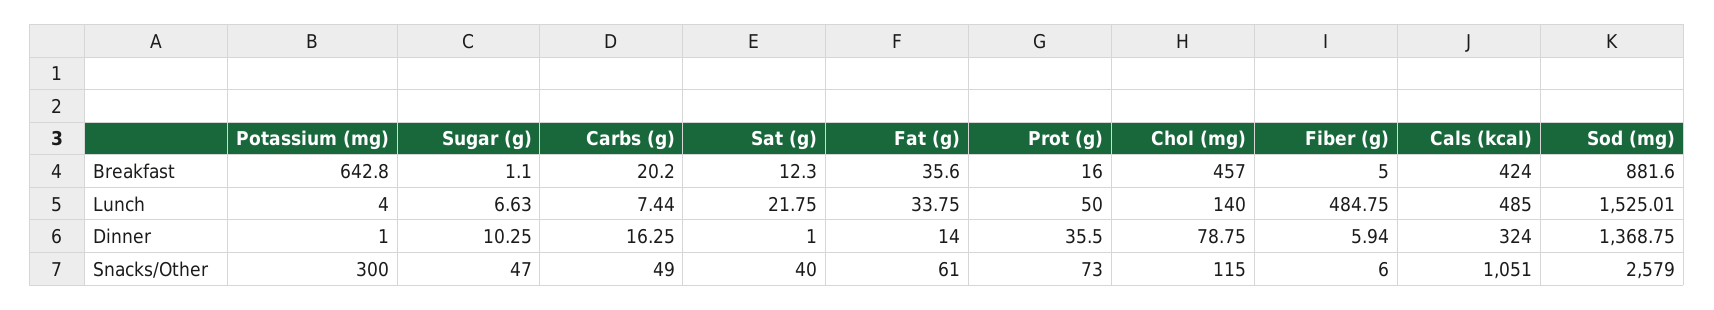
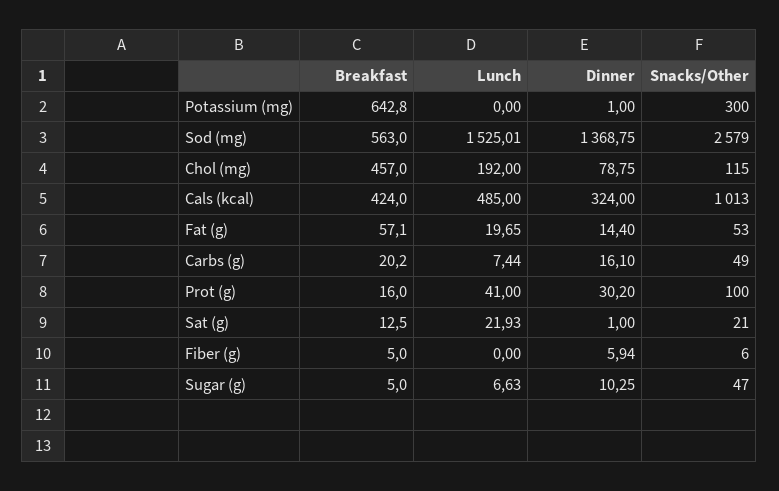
Sugar (g), Breakfast: 1.1 -> 5
Sat (g), Breakfast: 12.3 -> 12.5
Fat (g), Breakfast: 35.6 -> 57.1
Sod (mg), Breakfast: 881.6 -> 563
Potassium (mg), Lunch: 4 -> 0
Sat (g), Lunch: 21.75 -> 21.93
Fat (g), Lunch: 33.75 -> 19.65
Prot (g), Lunch: 50 -> 41
Chol (mg), Lunch: 140 -> 192
Fiber (g), Lunch: 484.75 -> 0
Carbs (g), Dinner: 16.25 -> 16.1
Fat (g), Dinner: 14 -> 14.4
Prot (g), Dinner: 35.5 -> 30.2
Sat (g), Snacks/Other: 40 -> 21
Fat (g), Snacks/Other: 61 -> 53
Prot (g), Snacks/Other: 73 -> 100
Cals (kcal), Snacks/Other: 1051 -> 1013

